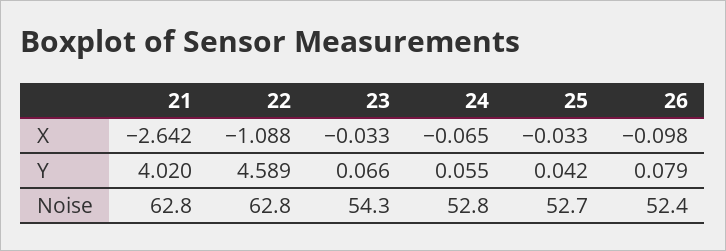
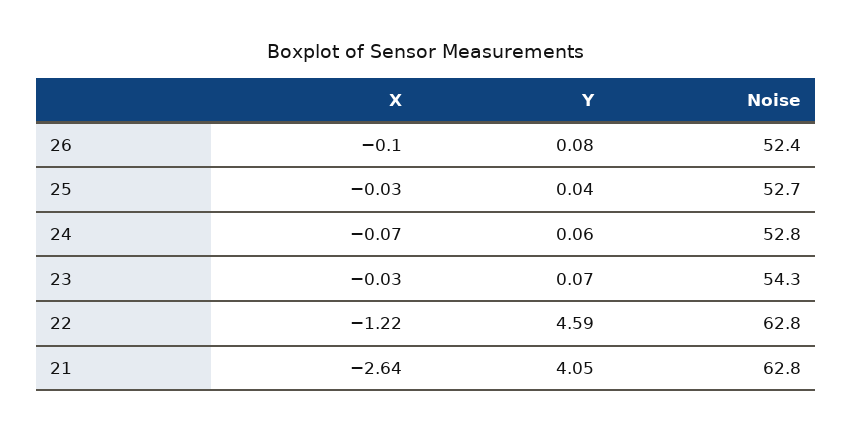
22, X: -1.088 -> -1.22
21, Y: 4.02 -> 4.05

